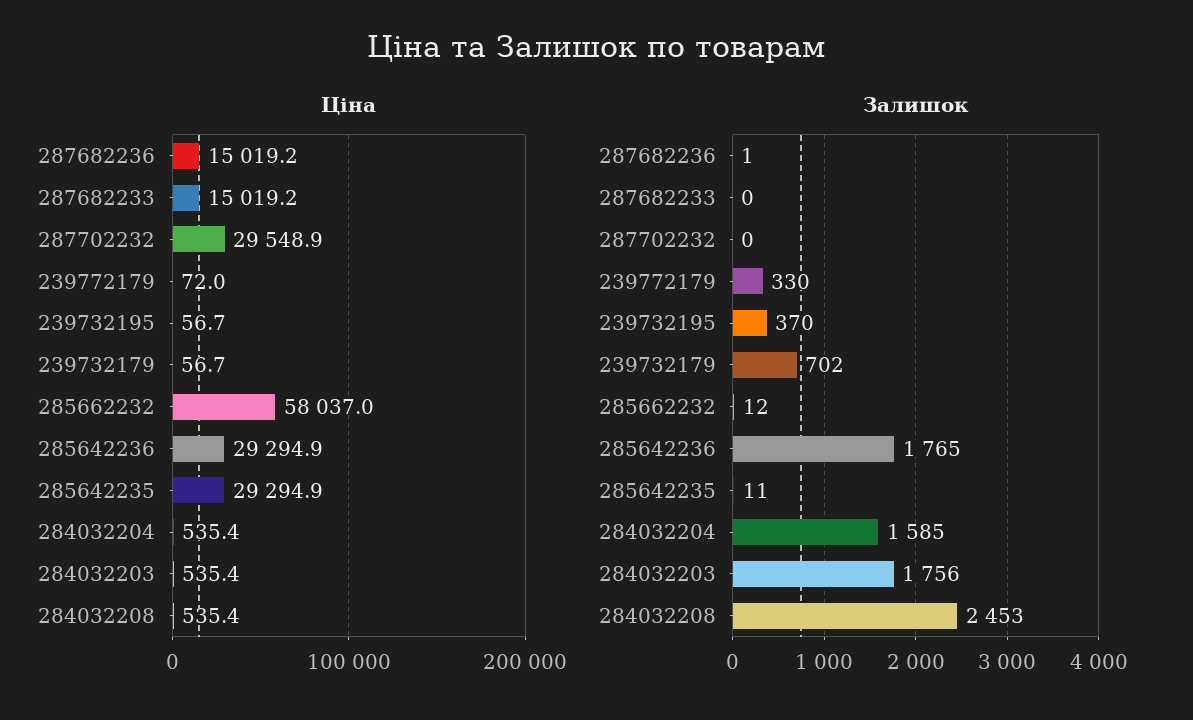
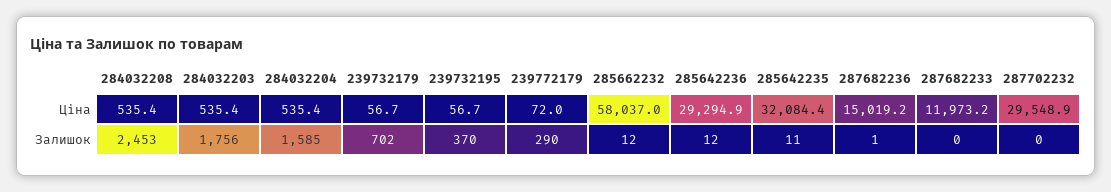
Ціна, 287682233: 15019.2 -> 11973.2
Ціна, 285642235: 29294.9 -> 32084.4
Залишок, 239772179: 330 -> 290
Залишок, 285642236: 1765 -> 12

